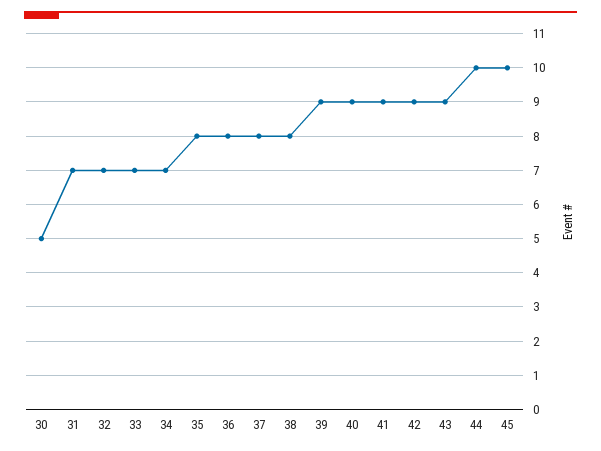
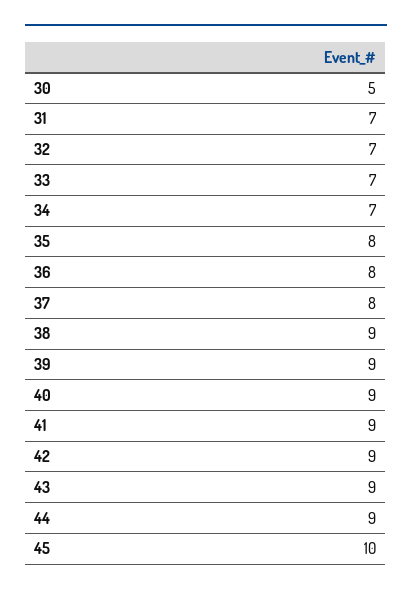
38: 8 -> 9
44: 10 -> 9

